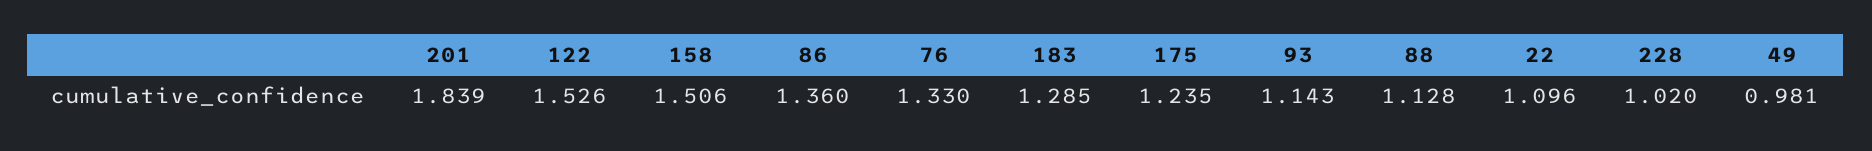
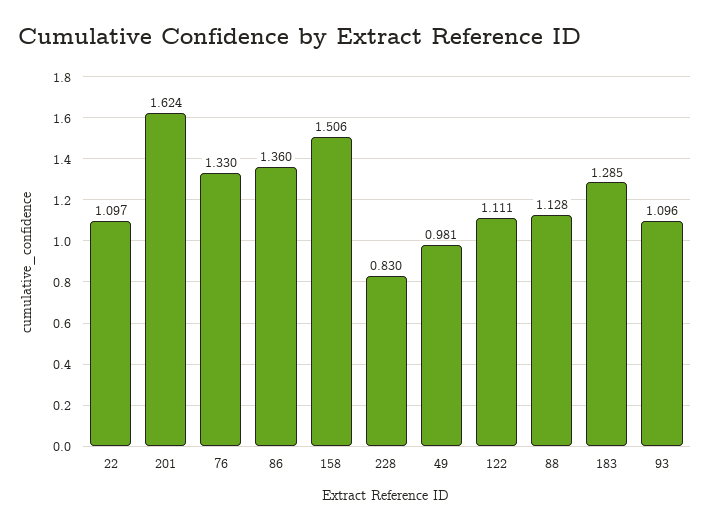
201: 1.839 -> 1.624
122: 1.526 -> 1.111
175: 1.235 -> none
93: 1.143 -> 1.096
22: 1.096 -> 1.097
228: 1.02 -> 0.83

